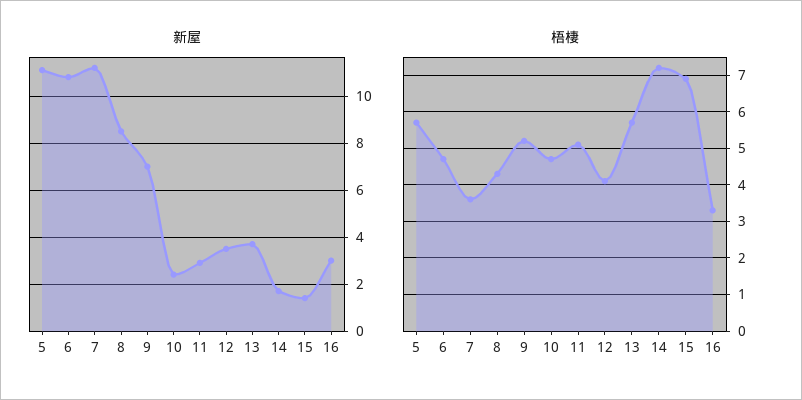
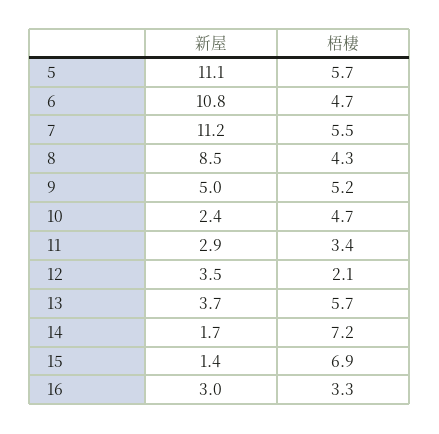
新屋, 9: 7 -> 5
梧棲, 7: 3.5 -> 5.5
梧棲, 11: 5 -> 3.4
梧棲, 12: 4 -> 2.1

